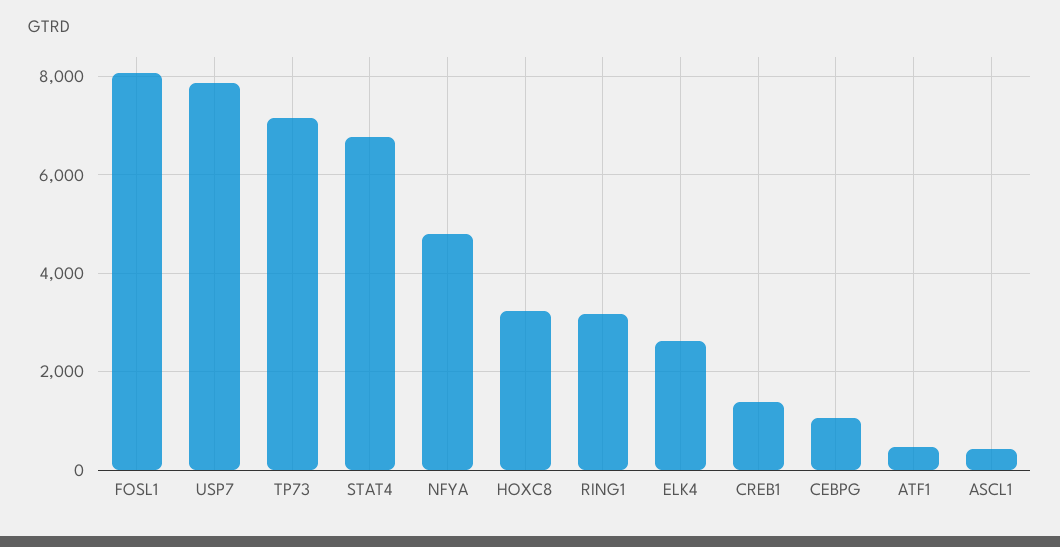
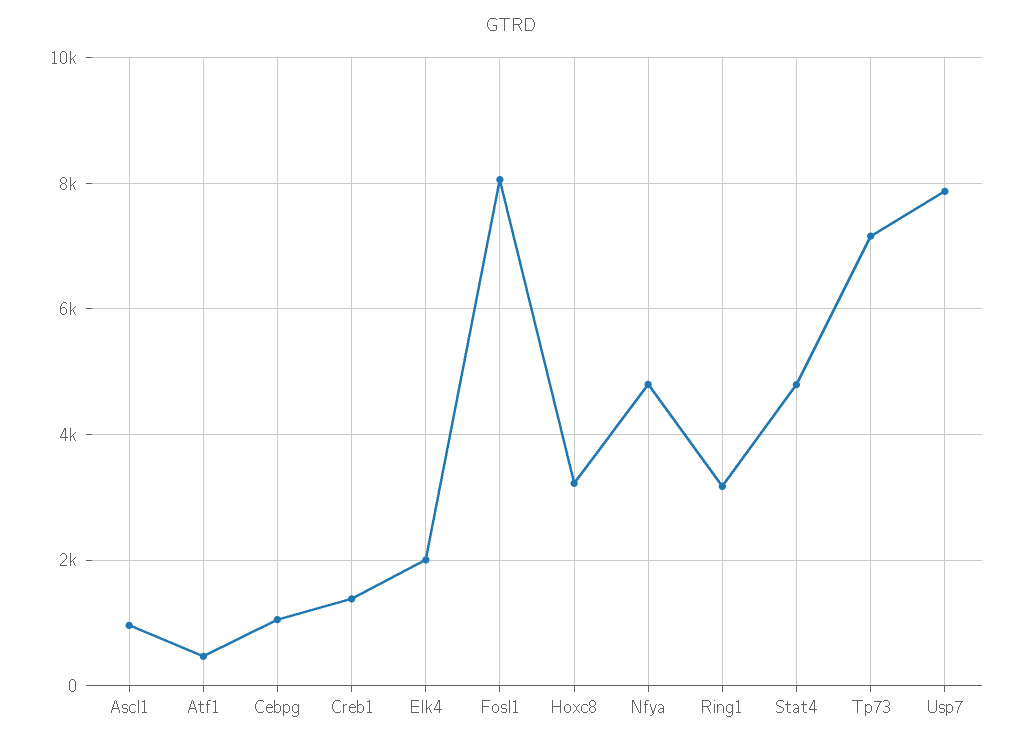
STAT4: 6800 -> 4800
ELK4: 2600 -> 2000
ASCL1: 400 -> 1000

